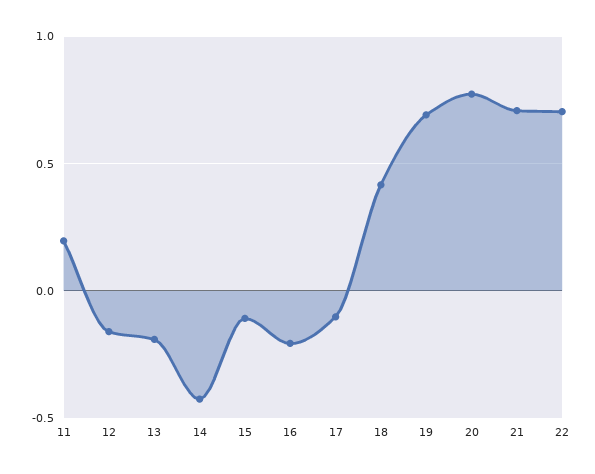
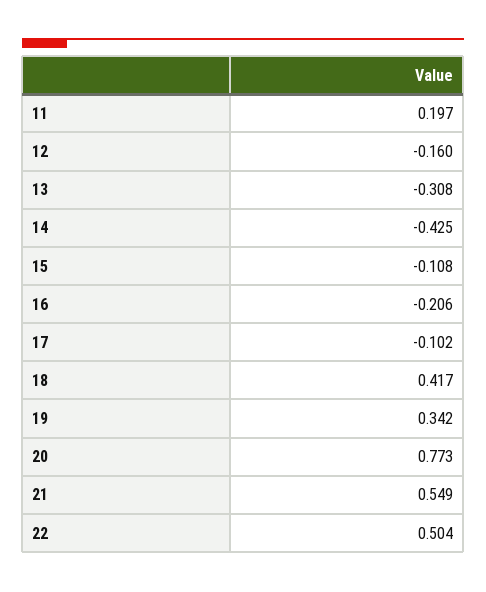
13: -0.2 -> -0.308
19: 0.7 -> 0.342
21: 0.7 -> 0.549
22: 0.7 -> 0.504

